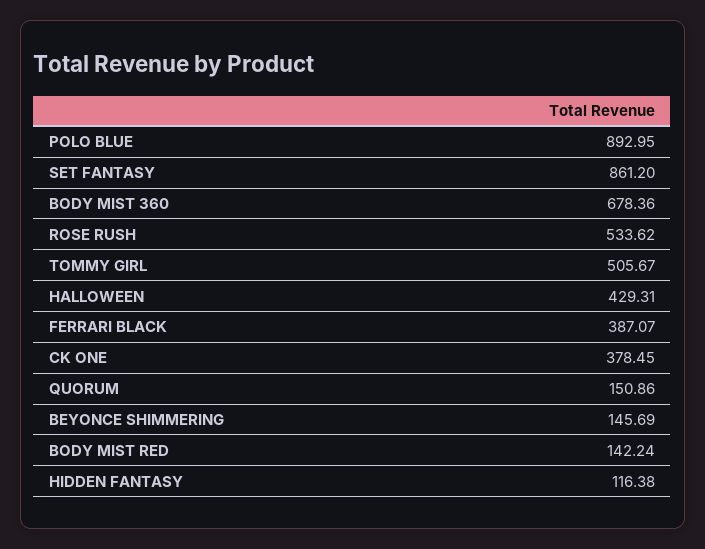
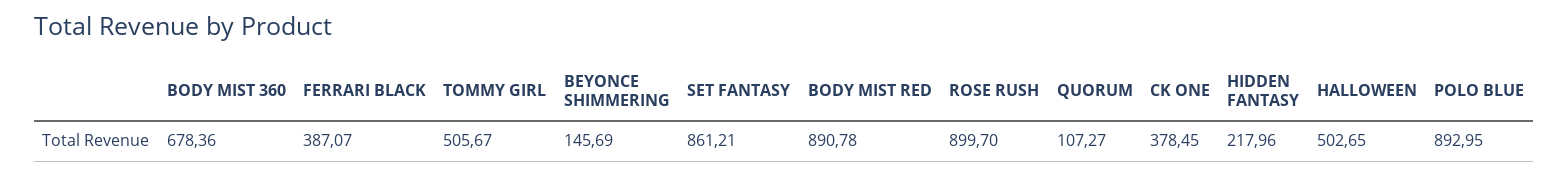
SET FANTASY: 861.2 -> 861.21
ROSE RUSH: 533.62 -> 899.7
HALLOWEEN: 429.31 -> 502.65
QUORUM: 150.86 -> 107.27
BODY MIST RED: 142.24 -> 890.78
HIDDEN FANTASY: 116.38 -> 217.96

